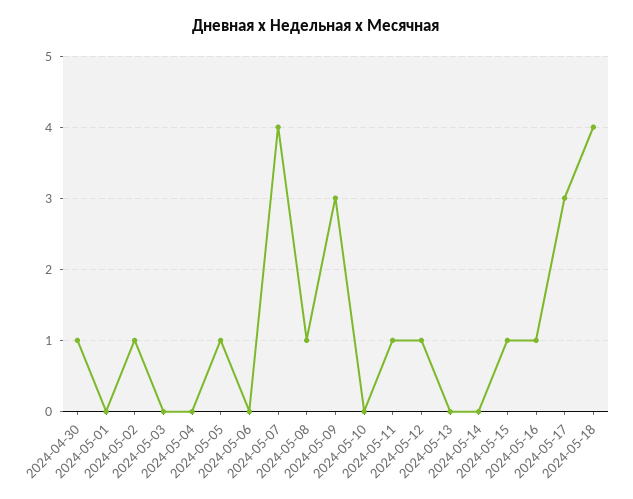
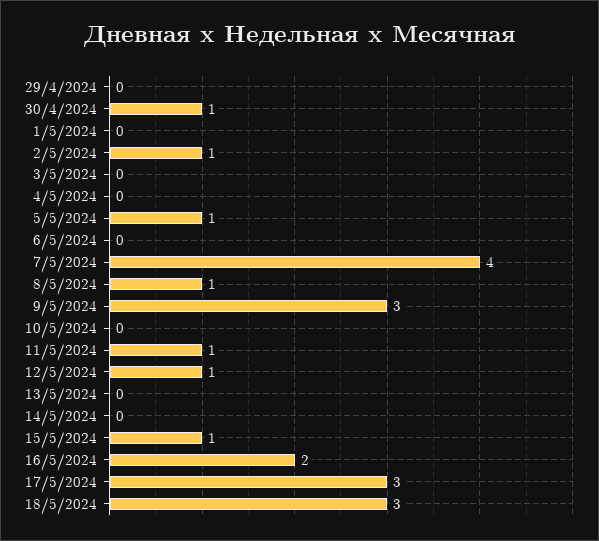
2024-05-16: 1 -> 2
2024-05-18: 4 -> 3
29/4/2024: none -> 0

